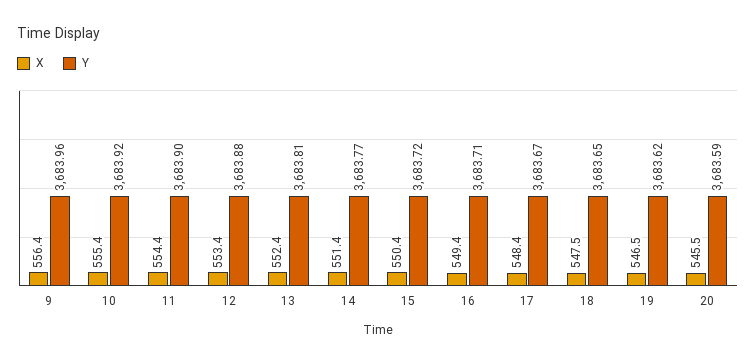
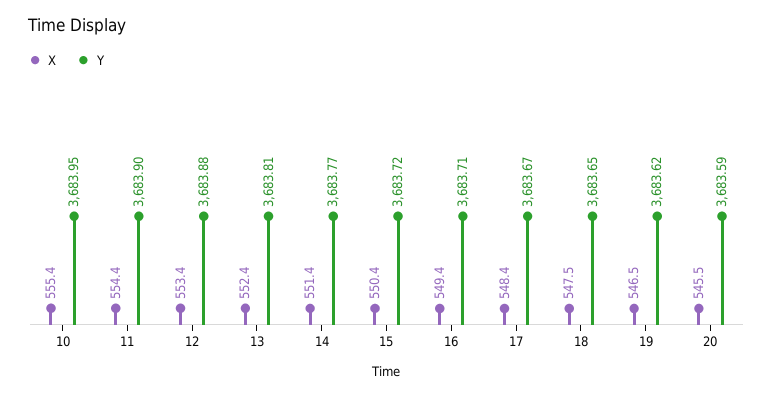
X, 9: 556.4 -> none
Y, 9: 3683.96 -> none
Y, 10: 3683.92 -> 3683.95

